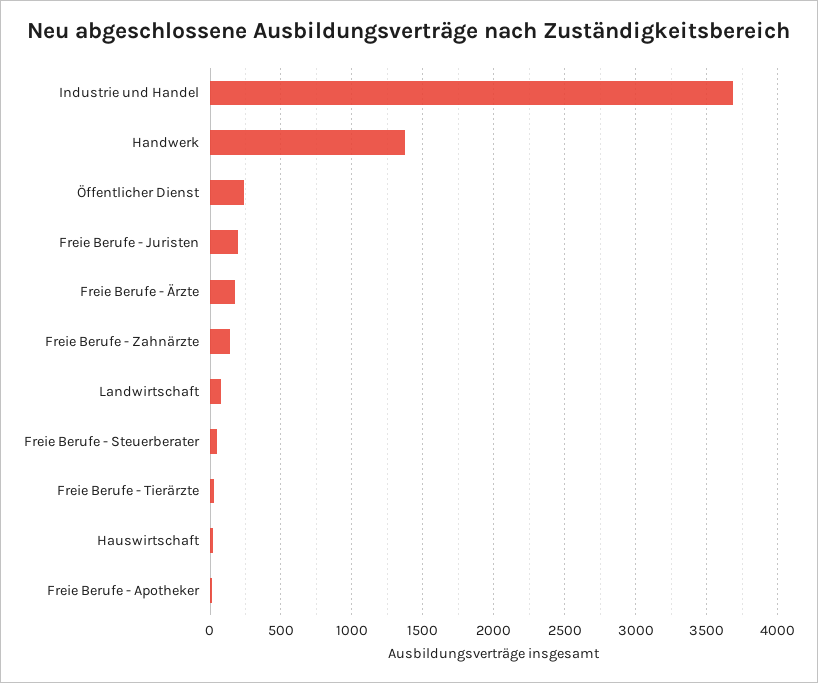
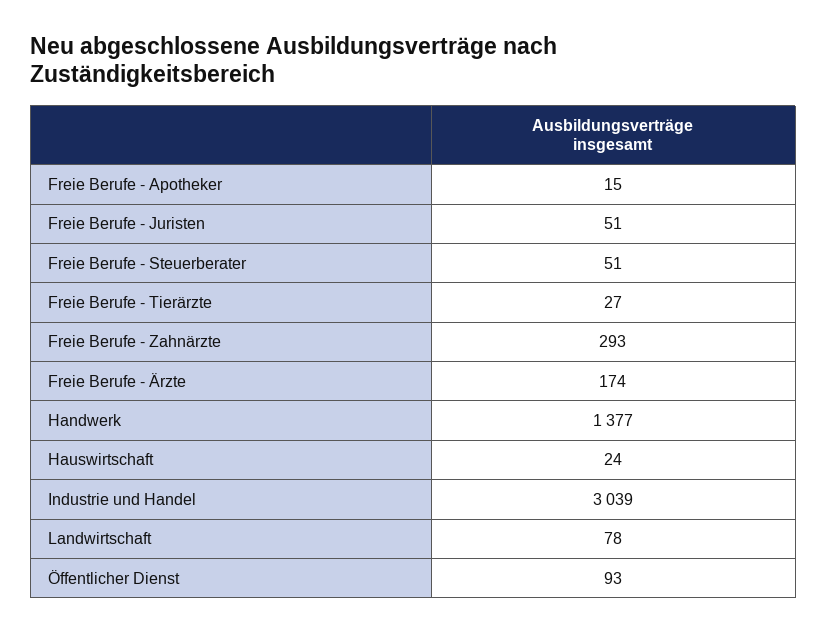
Industrie und Handel: 3700 -> 3039
Öffentlicher Dienst: 250 -> 93
Freie Berufe - Juristen: 200 -> 51
Freie Berufe - Zahnärzte: 150 -> 293

